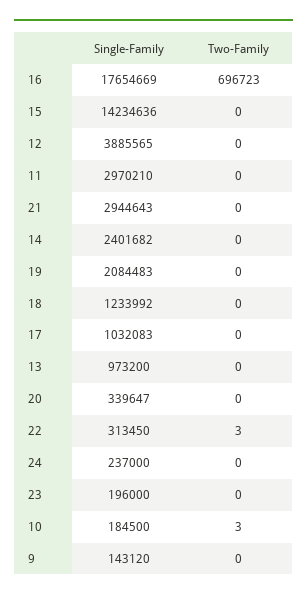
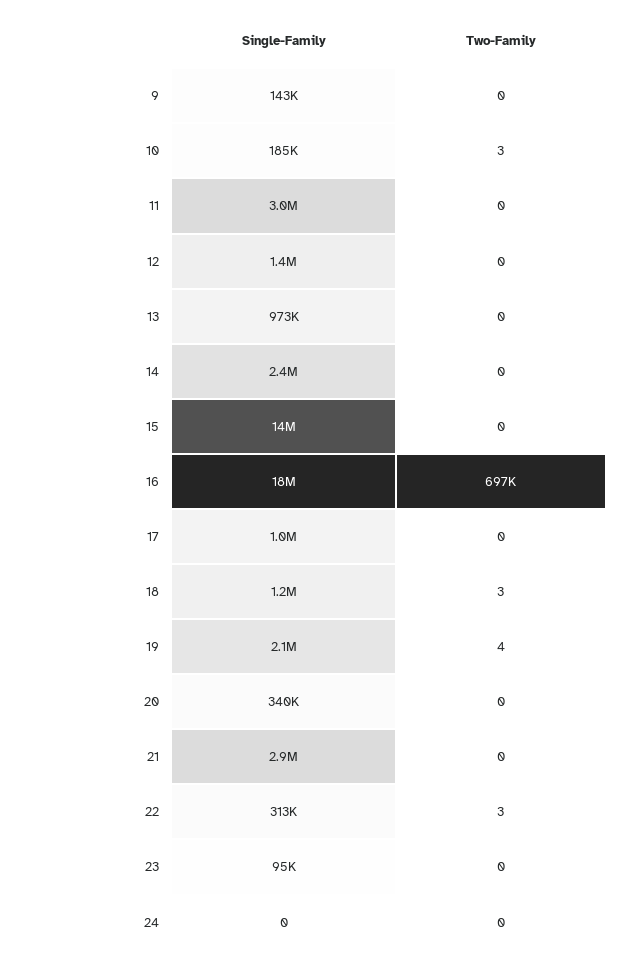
Single-Family, 12: 3885565 -> 1400000
Two-Family, 19: 0 -> 4
Two-Family, 18: 0 -> 3
Single-Family, 24: 237000 -> 0
Single-Family, 23: 196000 -> 95000

